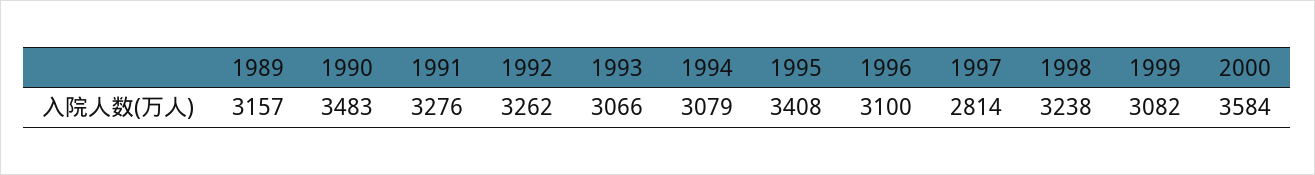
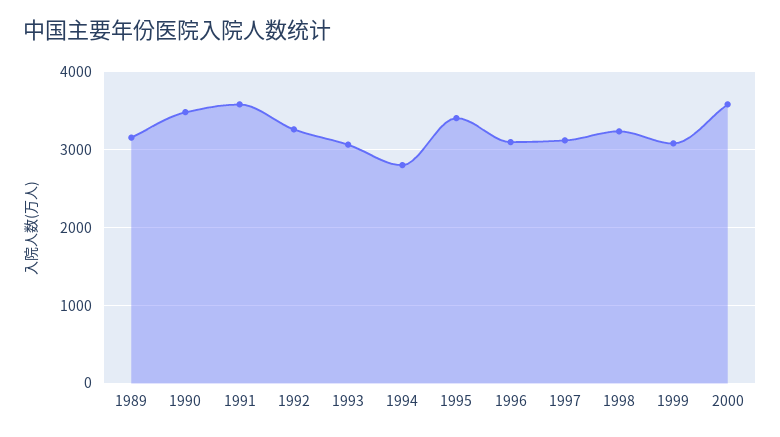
1991: 3276 -> 3600
1994: 3079 -> 2800
1997: 2814 -> 3100

